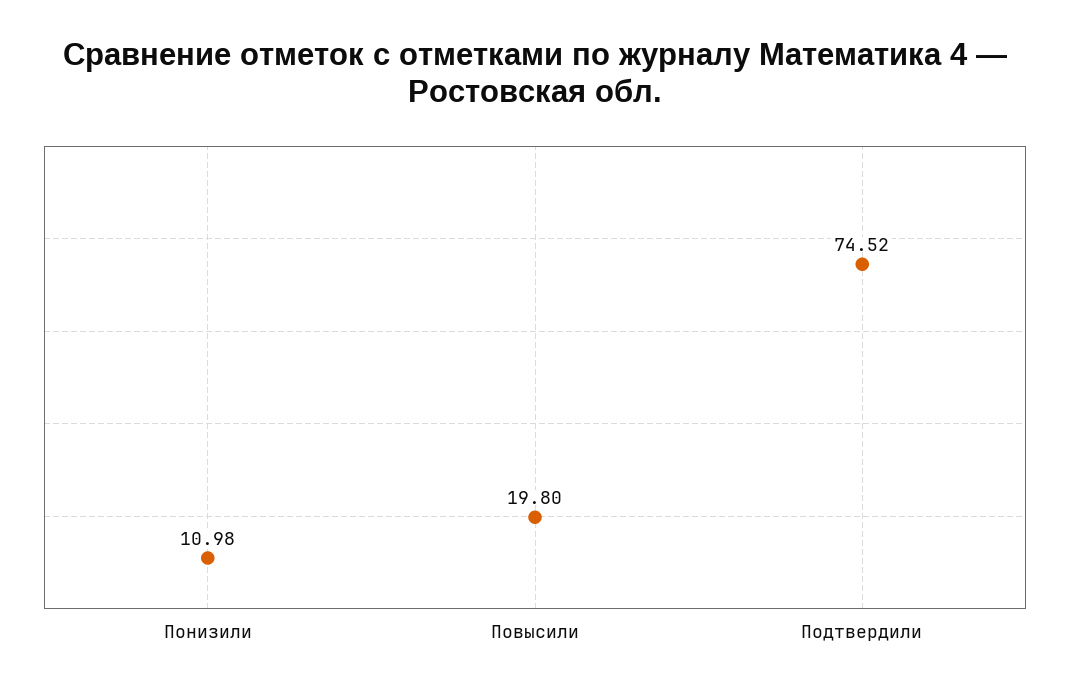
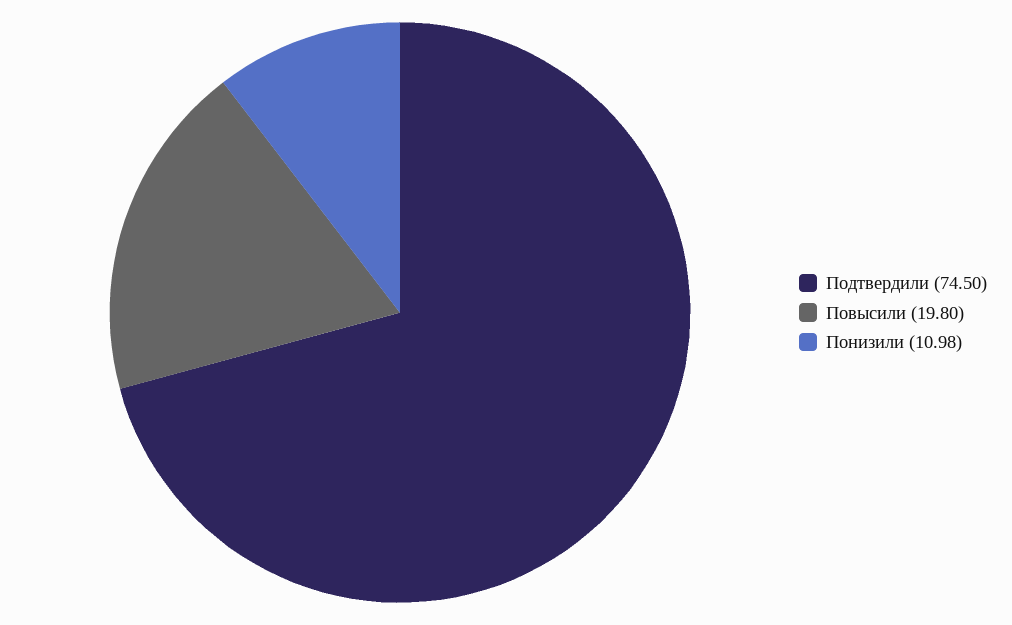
Подтвердили: 74.52 -> 74.5

